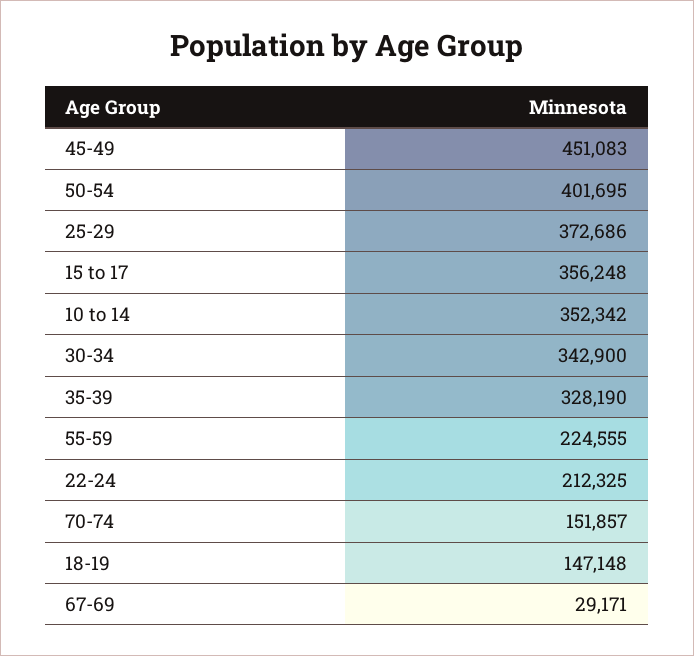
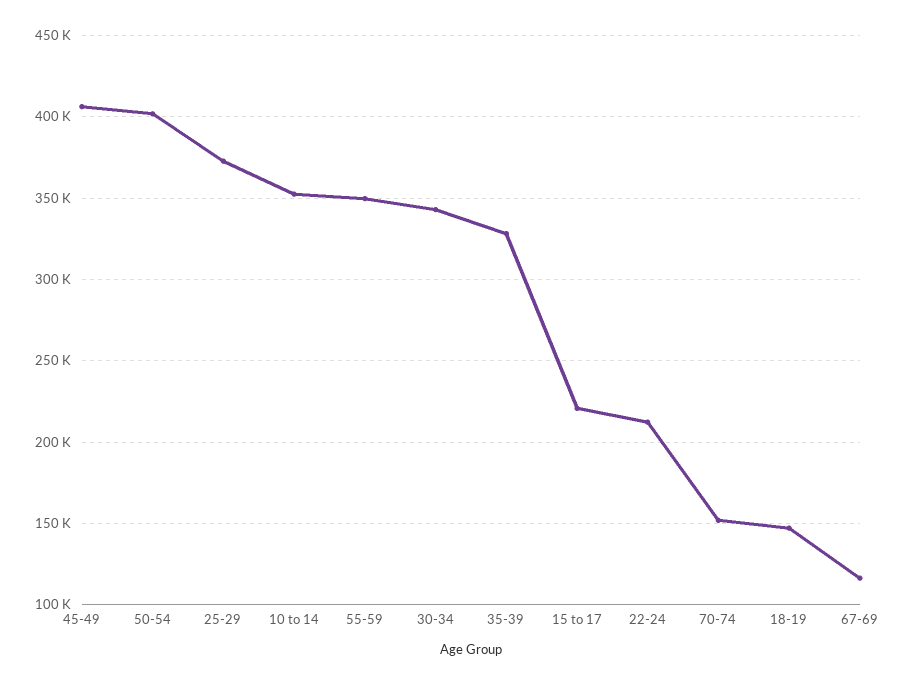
45-49: 451083 -> 405000
15 to 17: 356248 -> 220000
55-59: 224555 -> 350000
67-69: 29171 -> 115000

